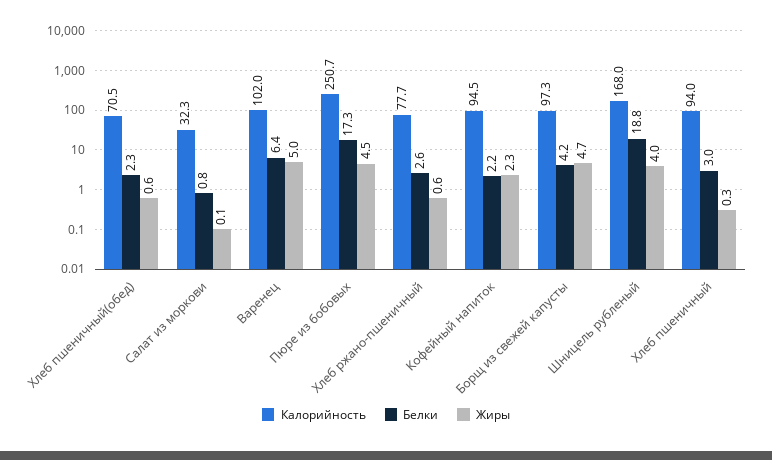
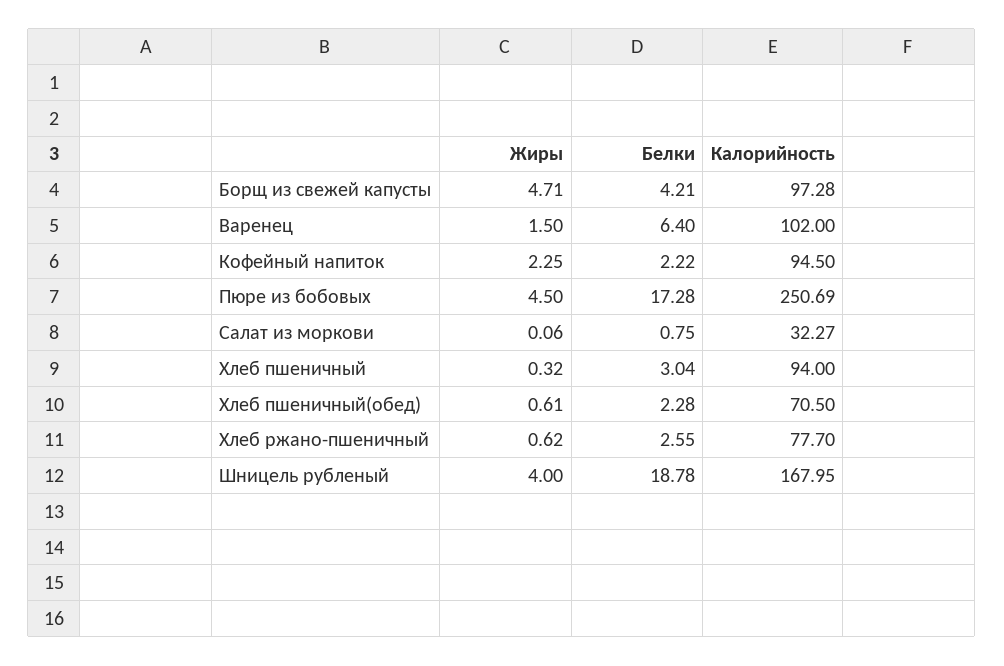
Жиры, Варенец: 5 -> 1.5

